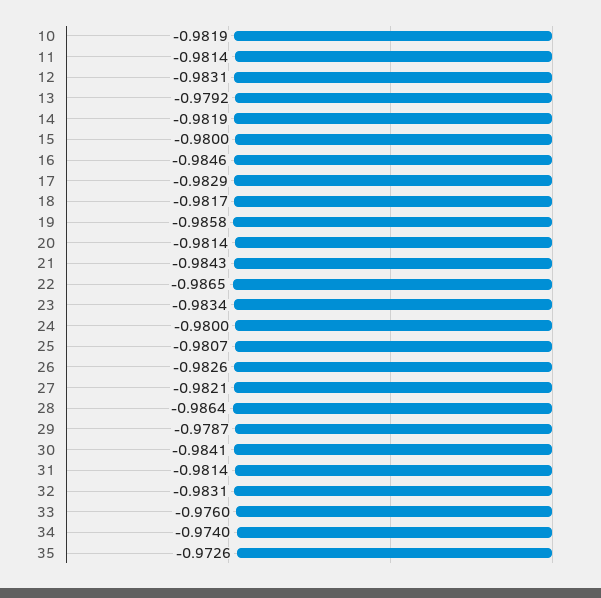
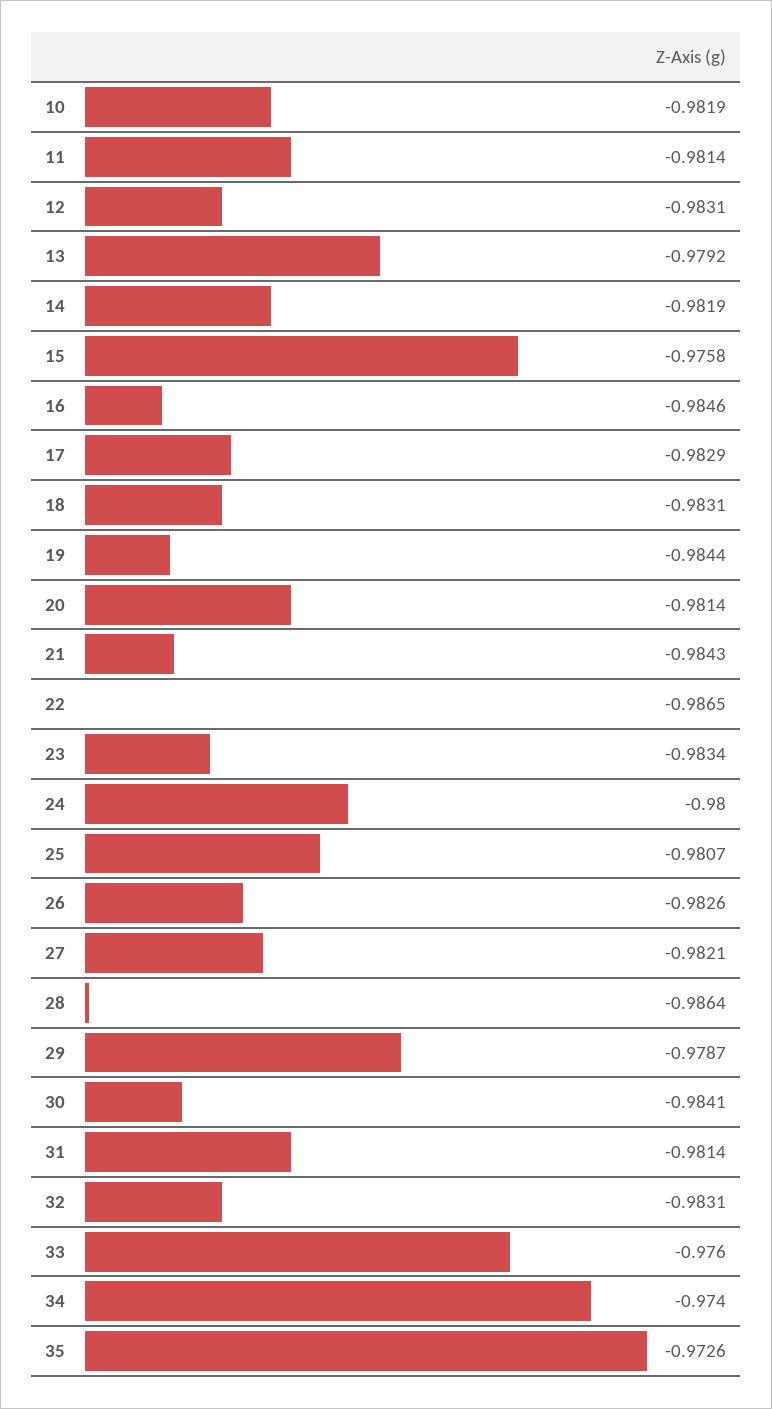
15: -0.98 -> -0.9758
18: -0.9817 -> -0.9831
19: -0.9858 -> -0.9844

